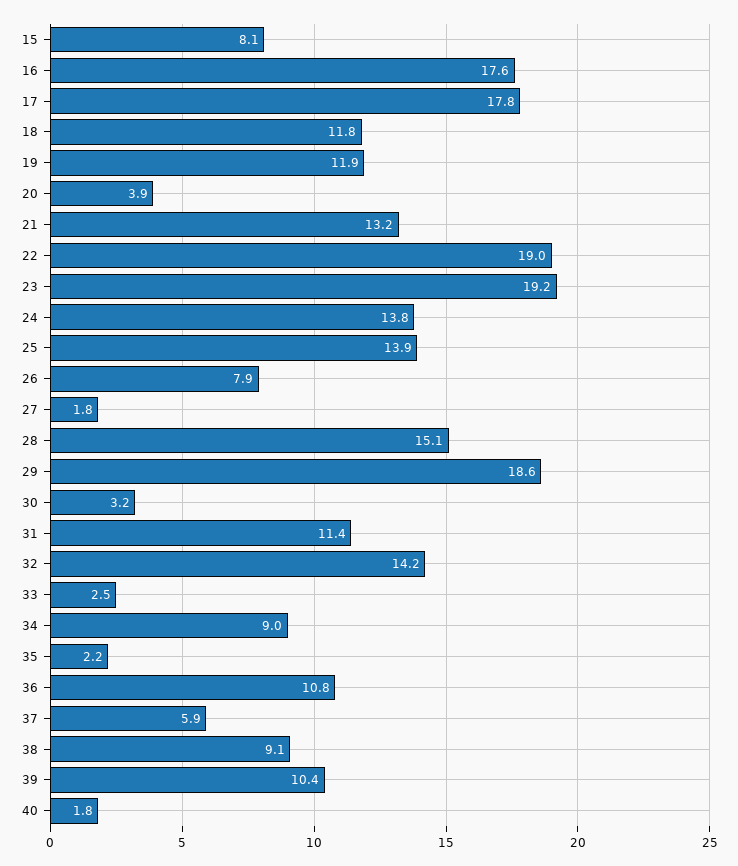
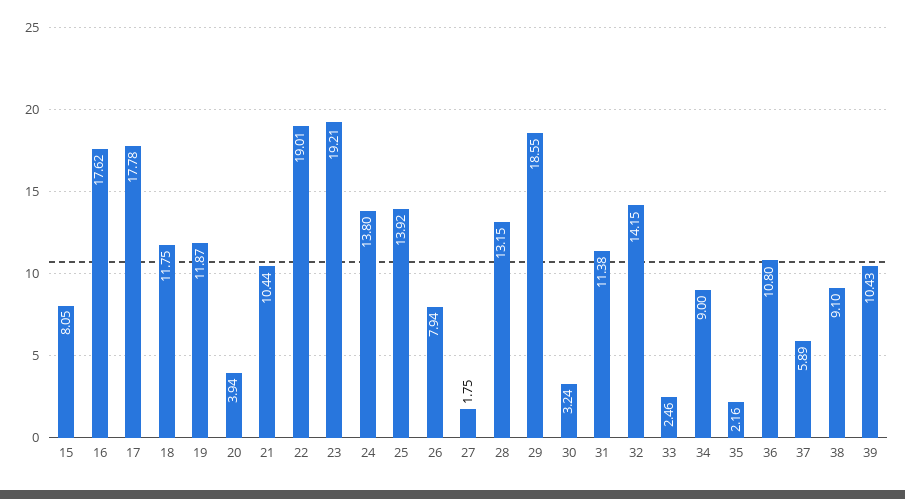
21: 13.2 -> 10.44
28: 15.1 -> 13.15
40: 1.8 -> none

